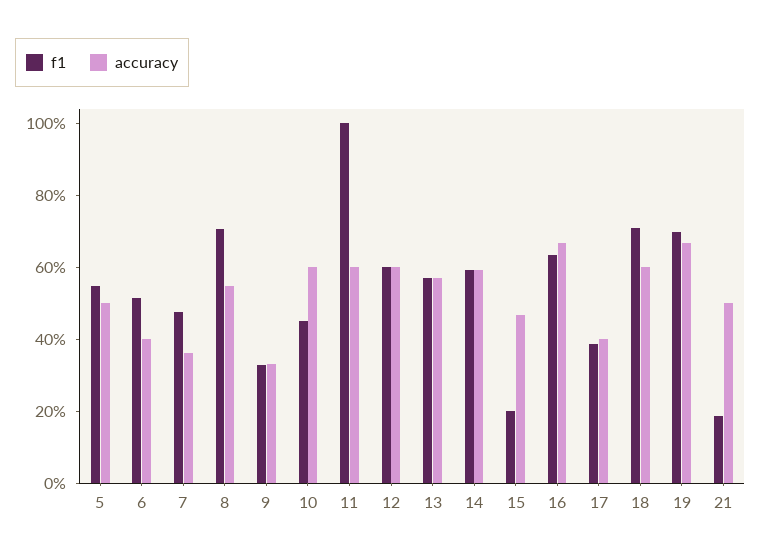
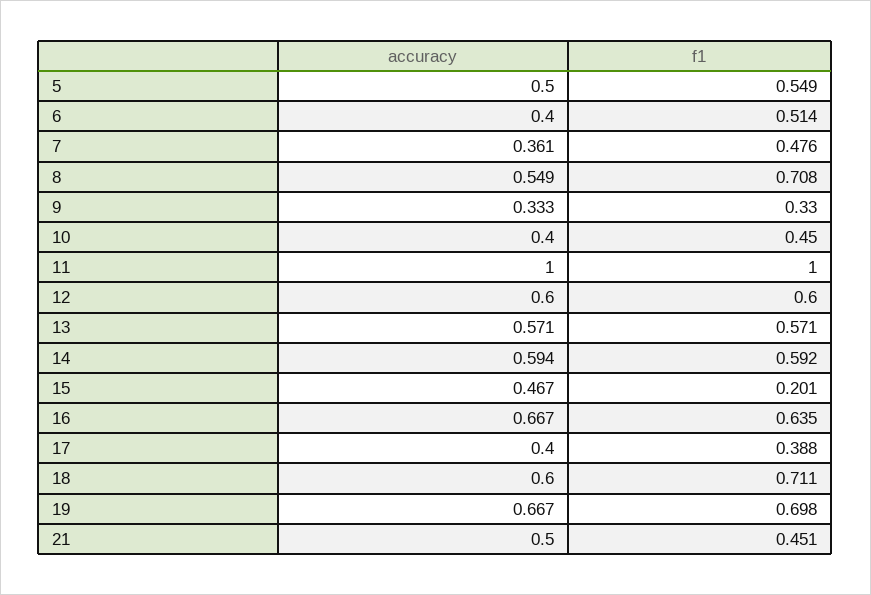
accuracy, 10: 0.6 -> 0.4
accuracy, 11: 0.6 -> 1
f1, 21: 0.2 -> 0.451

